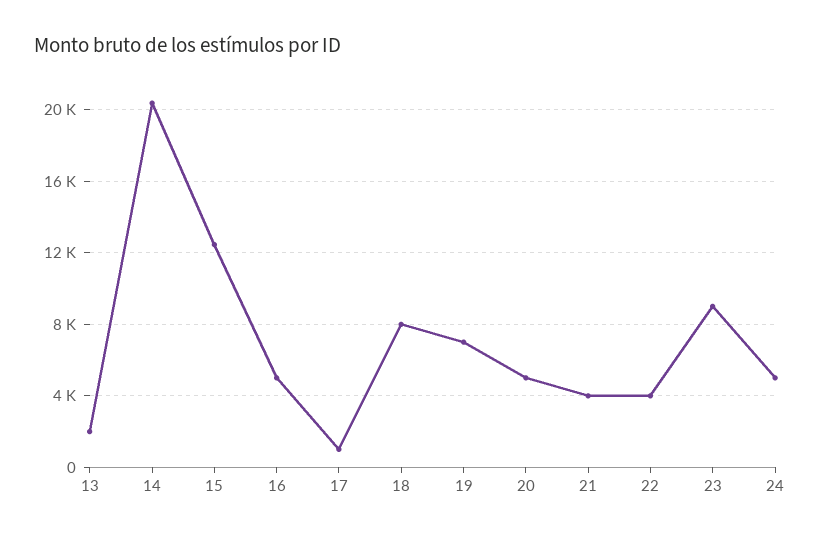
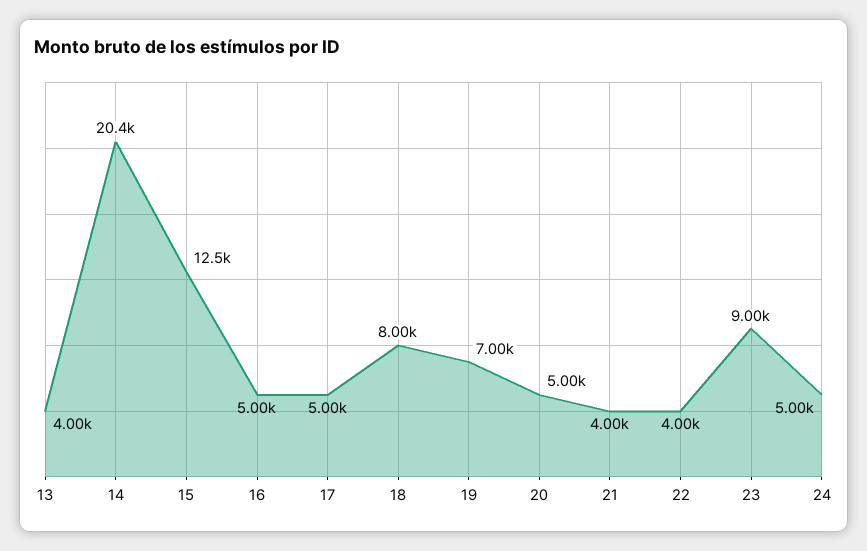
13: 2000 -> 4000
17: 1000 -> 5000

